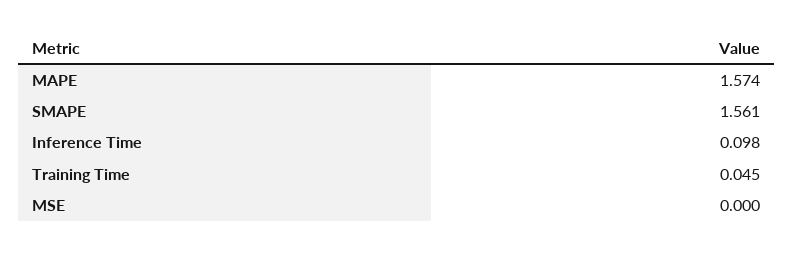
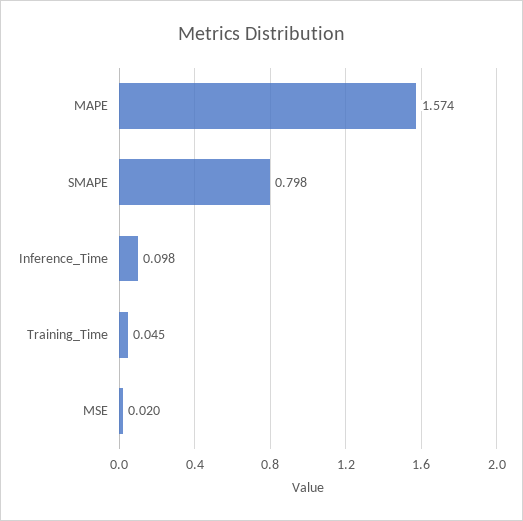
SMAPE: 1.561 -> 0.798
MSE: 0 -> 0.02

